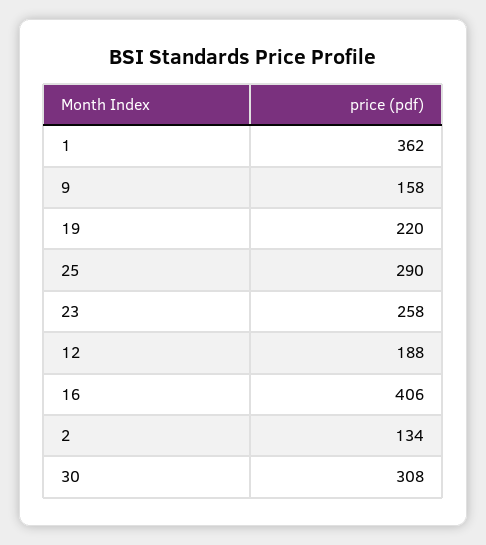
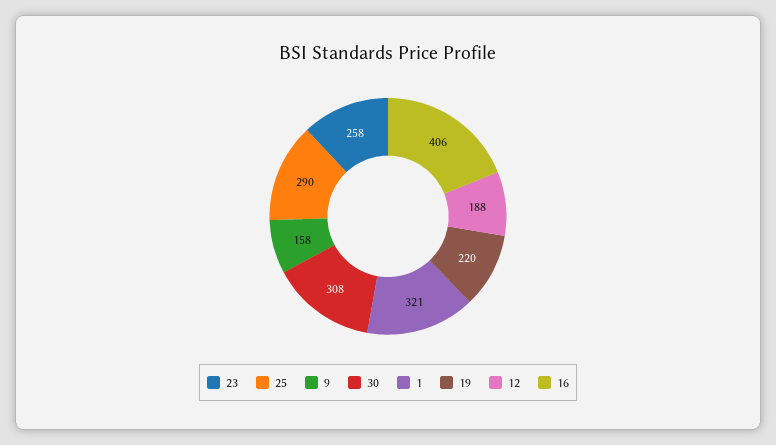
1: 362 -> 321
2: 134 -> none

